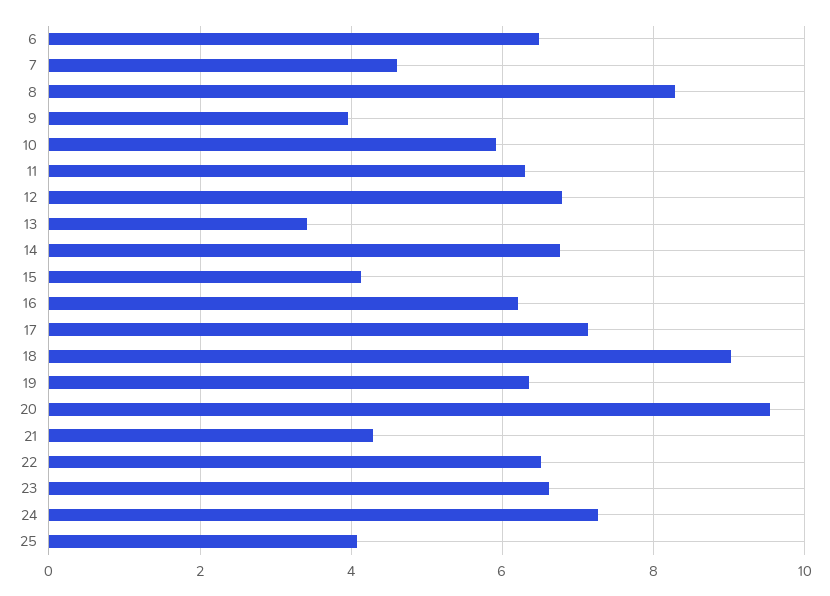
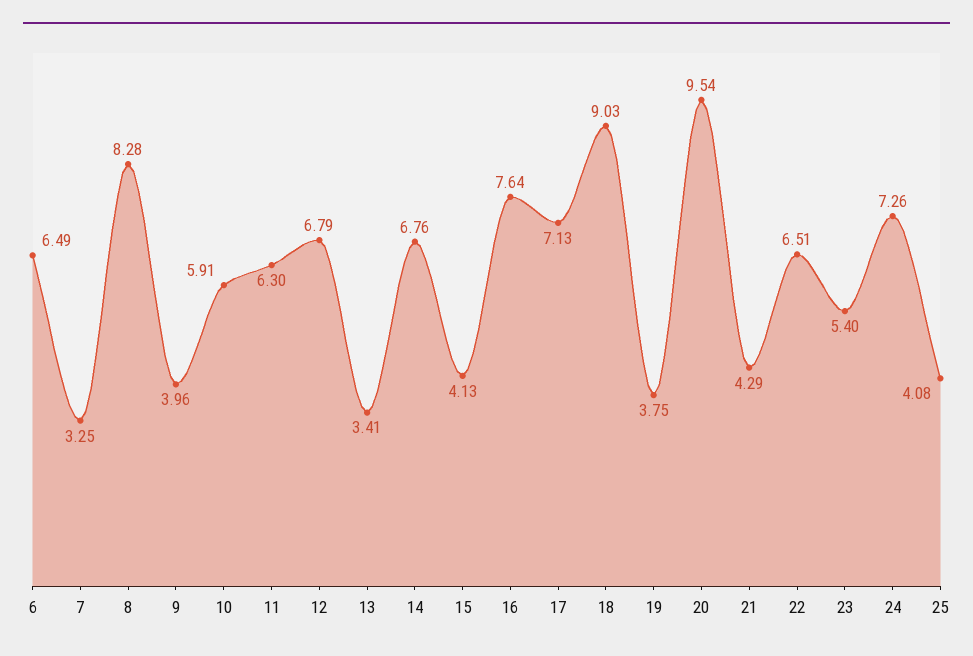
7: 4.6 -> 3.25
16: 6.2 -> 7.64
19: 6.4 -> 3.75
23: 6.6 -> 5.4

